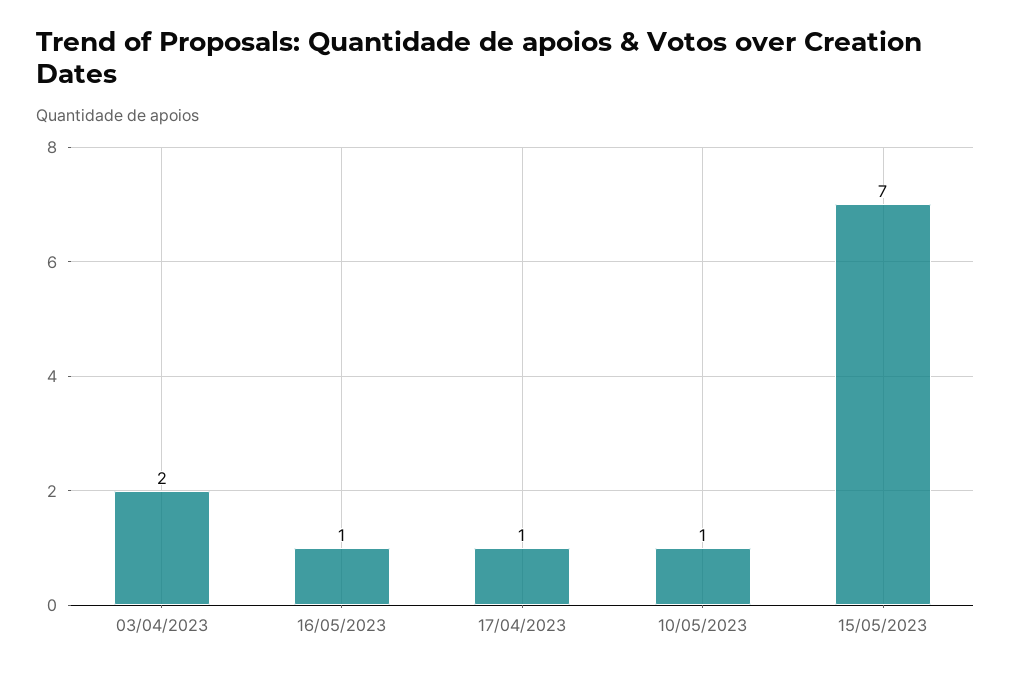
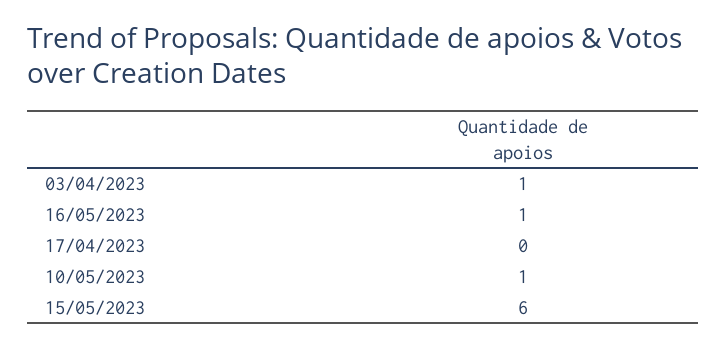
03/04/2023: 2 -> 1
17/04/2023: 1 -> 0
15/05/2023: 7 -> 6

